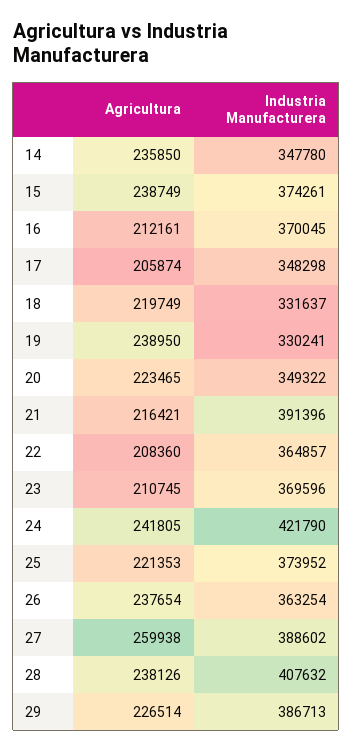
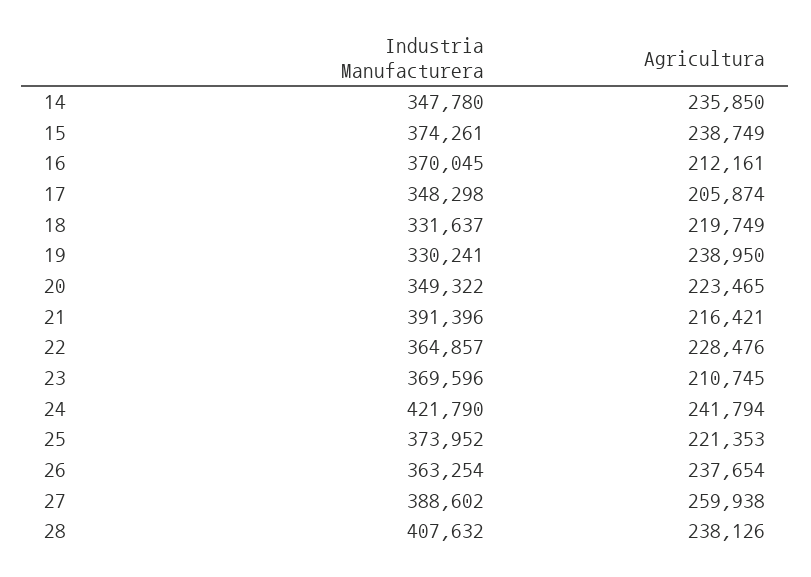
Agricultura, 22: 208360 -> 228476
Agricultura, 24: 241805 -> 241794
Agricultura, 29: 226514 -> none
Industria Manufacturera, 29: 386713 -> none

